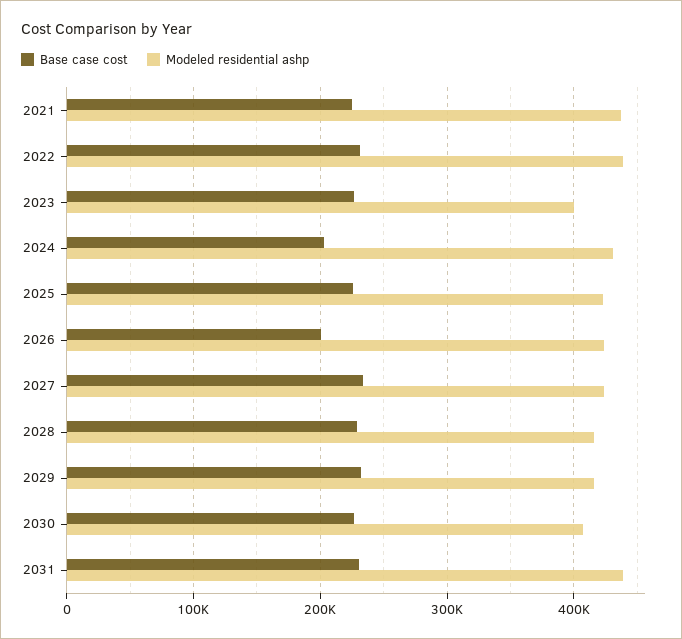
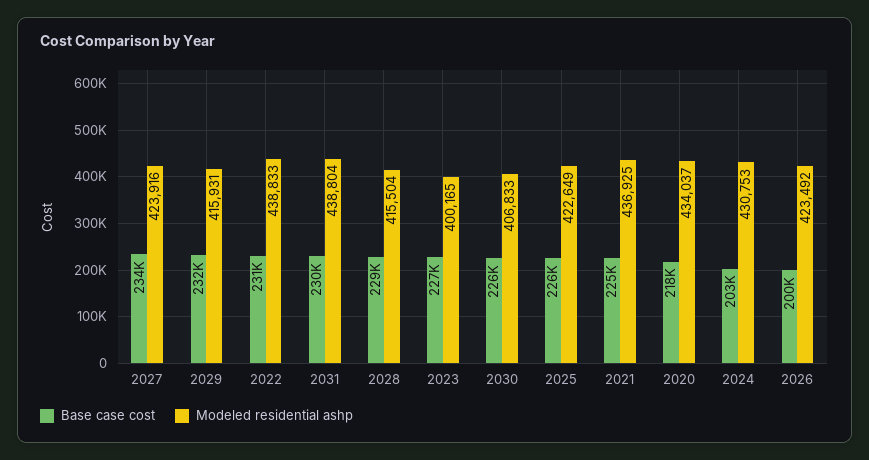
Base case cost, 2020: none -> 218000
Modeled residential ashp, 2020: none -> 434037

